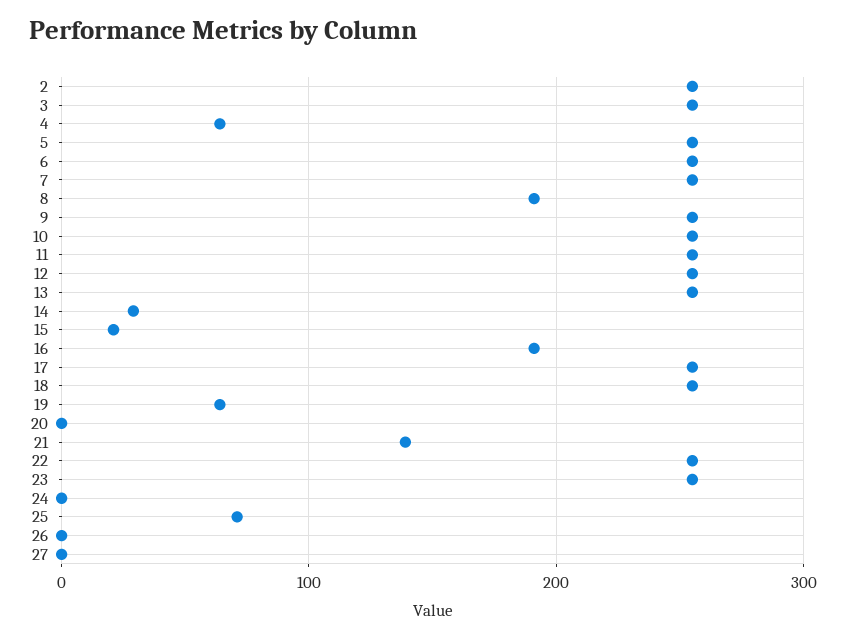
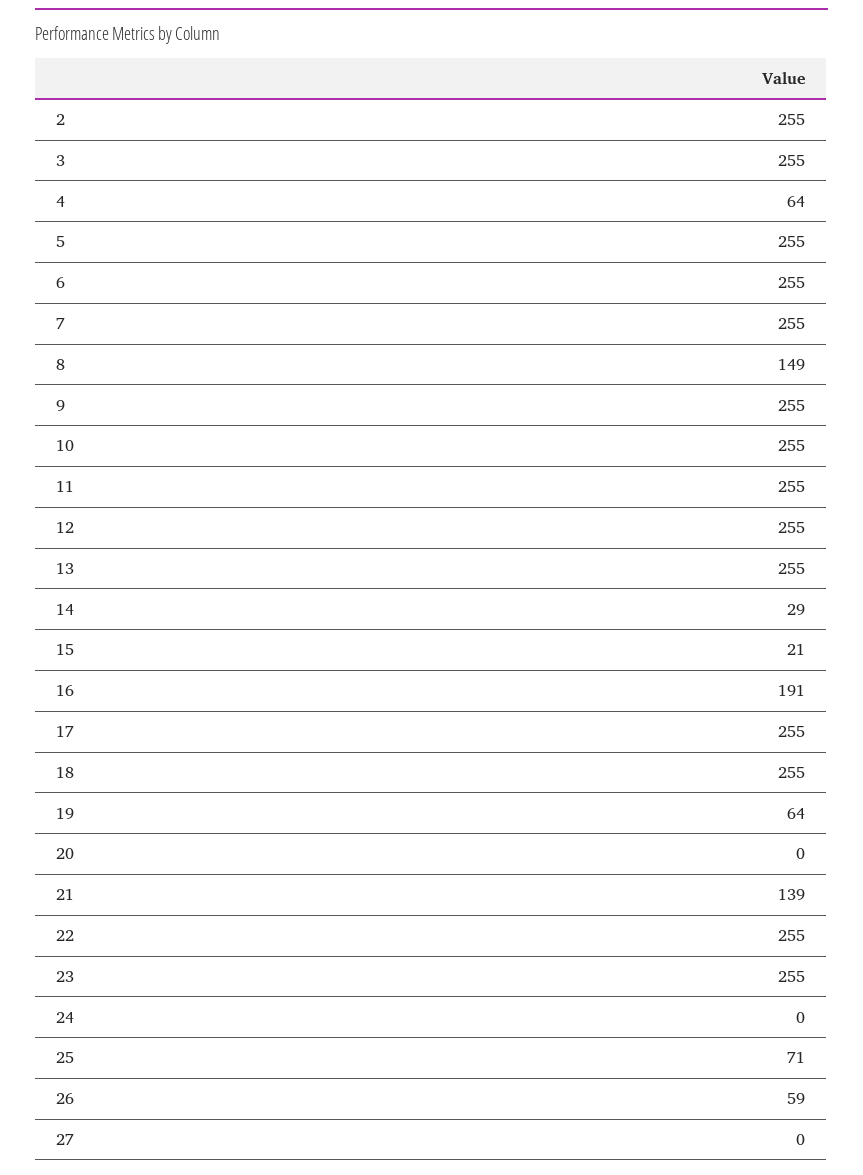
8: 190 -> 149
26: 0 -> 59

